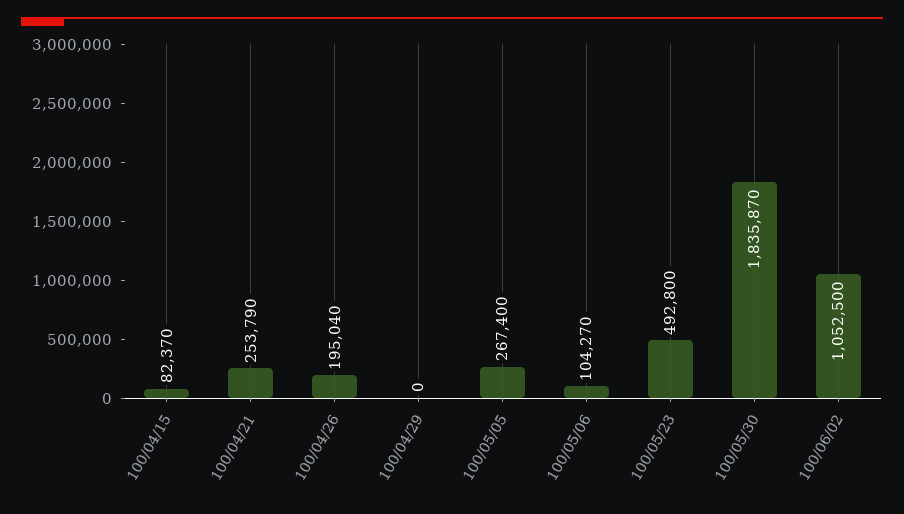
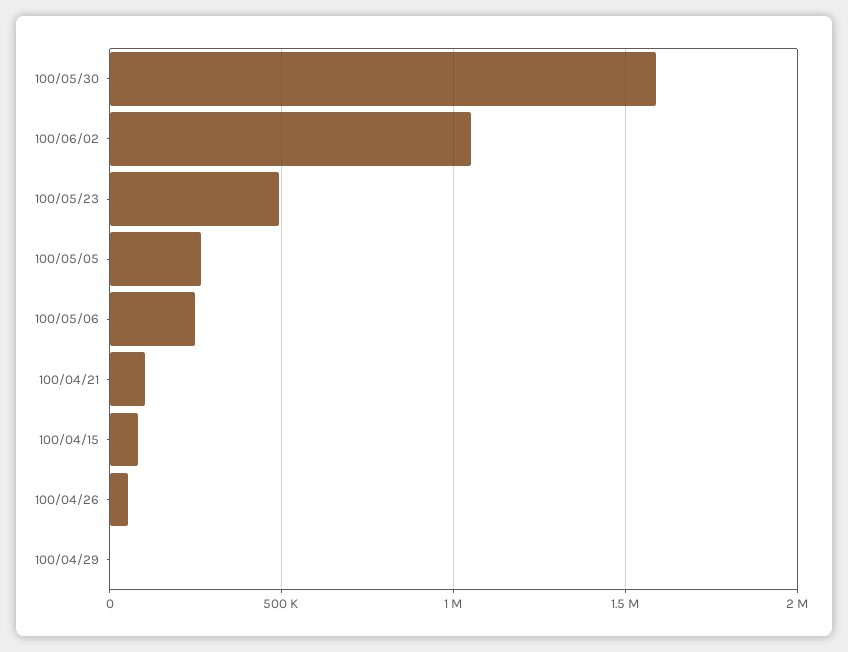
100/04/21: 253790 -> 100000
100/04/26: 195040 -> 50000
100/05/06: 104270 -> 250000
100/05/30: 1835870 -> 1600000

